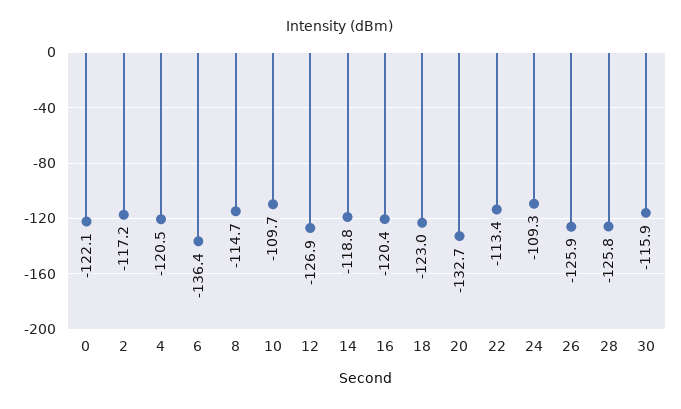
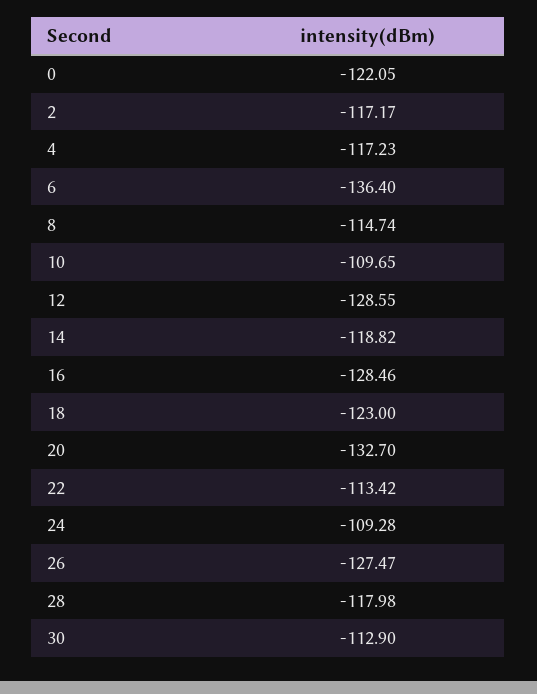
4: -120.5 -> -117.23
12: -126.9 -> -128.55
16: -120.4 -> -128.46
26: -125.9 -> -127.47
28: -125.8 -> -117.98
30: -115.9 -> -112.9

